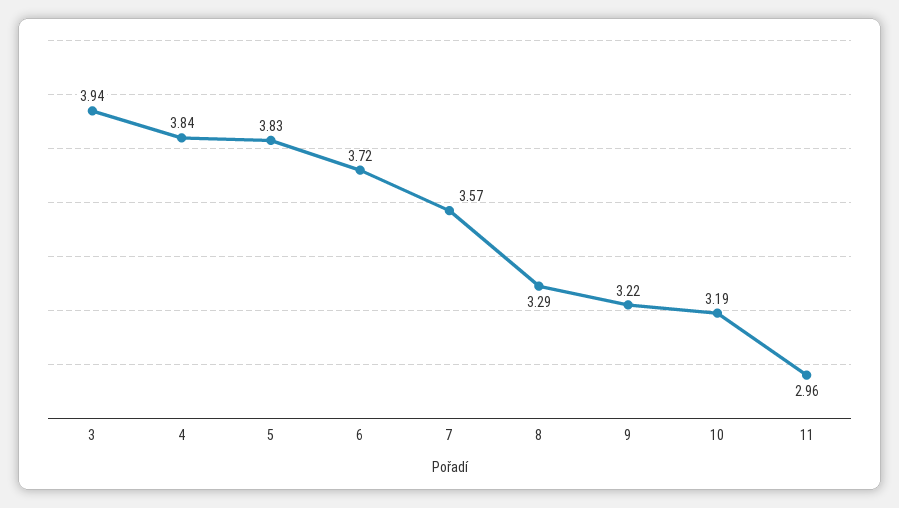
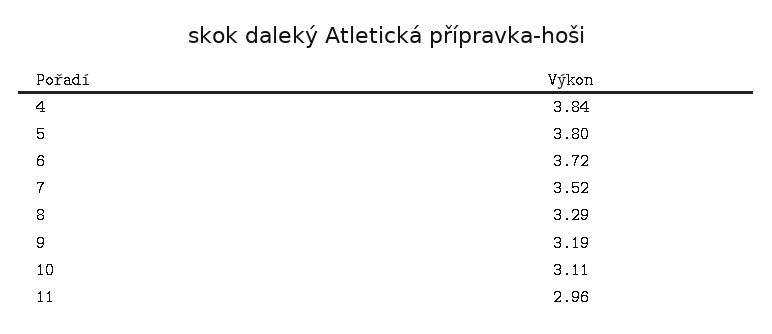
3: 3.94 -> none
5: 3.83 -> 3.8
7: 3.57 -> 3.52
9: 3.22 -> 3.19
10: 3.19 -> 3.11

